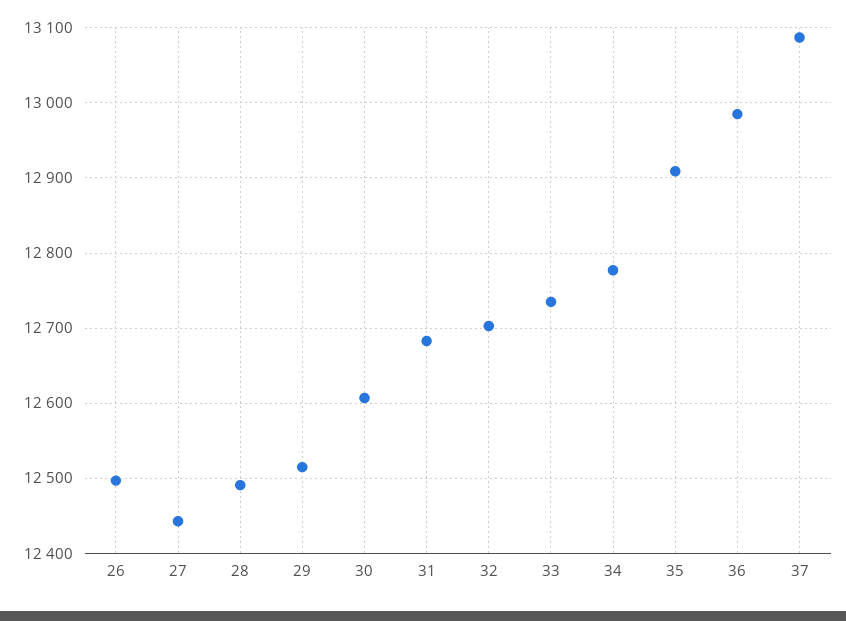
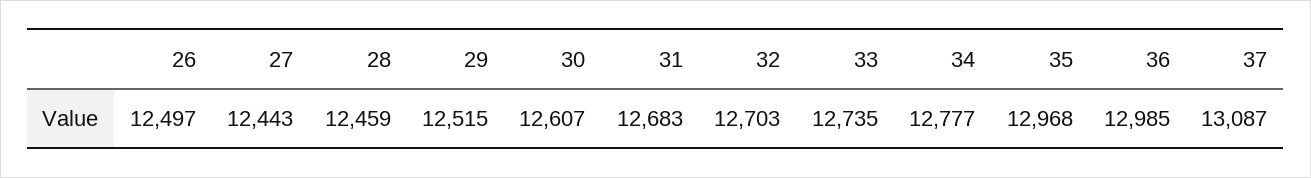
28: 12490 -> 12459
35: 12910 -> 12968

